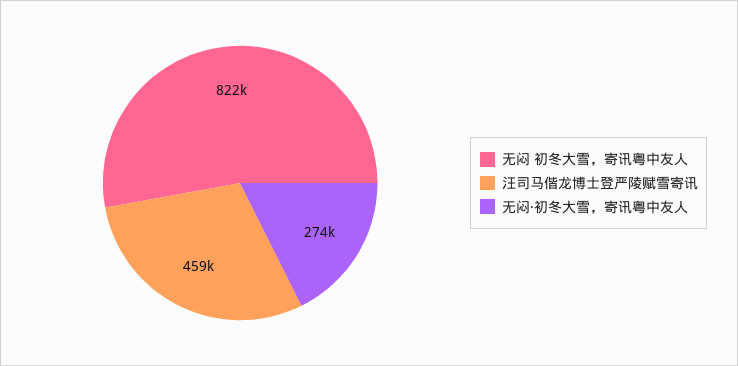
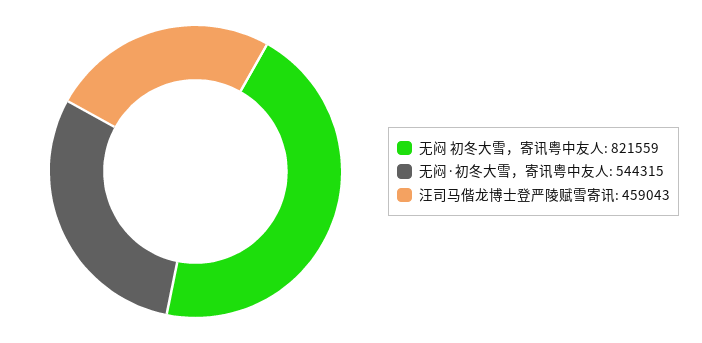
无闷·初冬大雪，寄讯粤中友人: 274000 -> 544315

